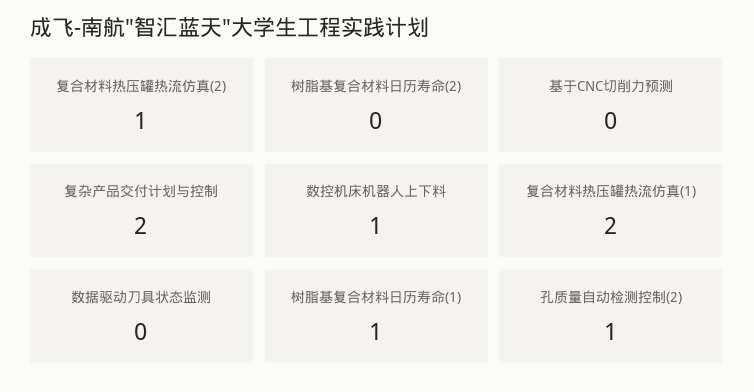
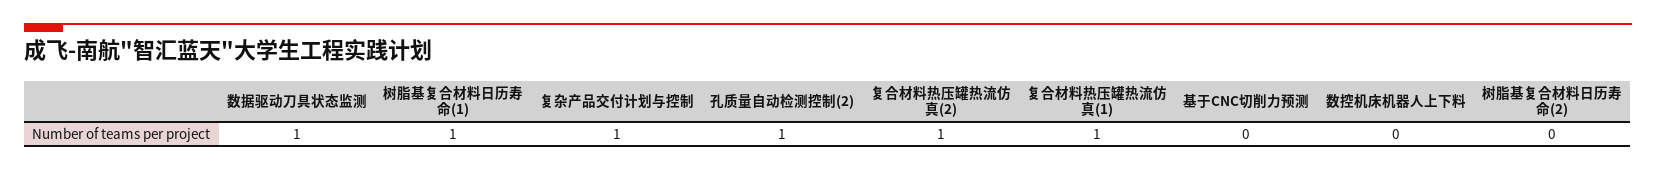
复杂产品交付计划与控制: 2 -> 1
数控机床机器人上下料: 1 -> 0
复合材料热压罐热流仿真(1): 2 -> 1
数据驱动刀具状态监测: 0 -> 1

